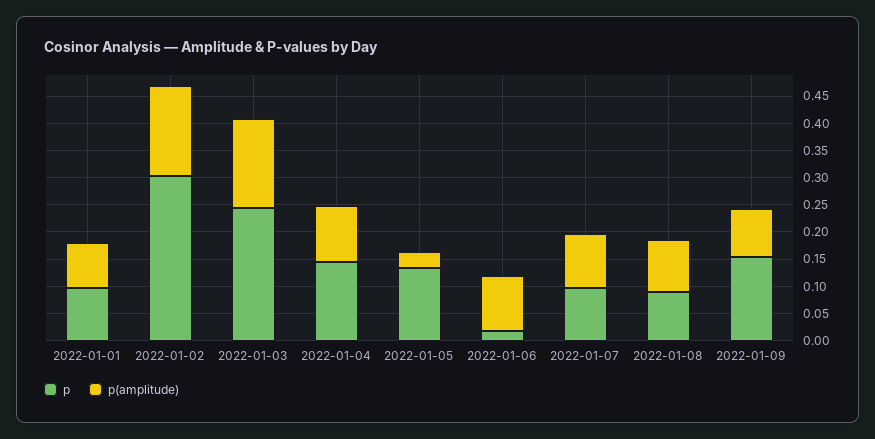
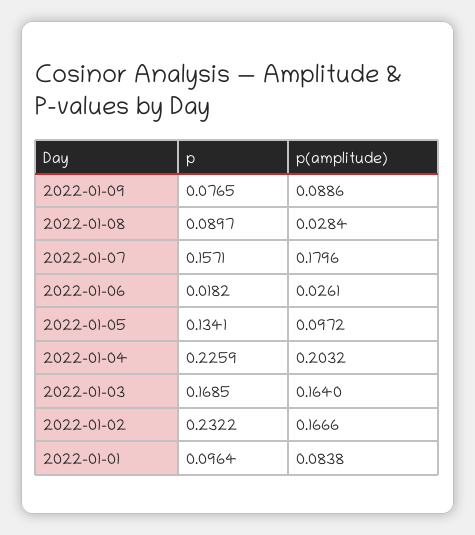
p, 2022-01-02: 0.3 -> 0.2322
p, 2022-01-03: 0.25 -> 0.1685
p, 2022-01-04: 0.15 -> 0.2259
p(amplitude), 2022-01-04: 0.1 -> 0.2032
p(amplitude), 2022-01-05: 0.025 -> 0.0972
p(amplitude), 2022-01-06: 0.1 -> 0.0261
p, 2022-01-07: 0.1 -> 0.1571
p(amplitude), 2022-01-07: 0.1 -> 0.1796
p(amplitude), 2022-01-08: 0.1 -> 0.0284
p, 2022-01-09: 0.15 -> 0.0765

